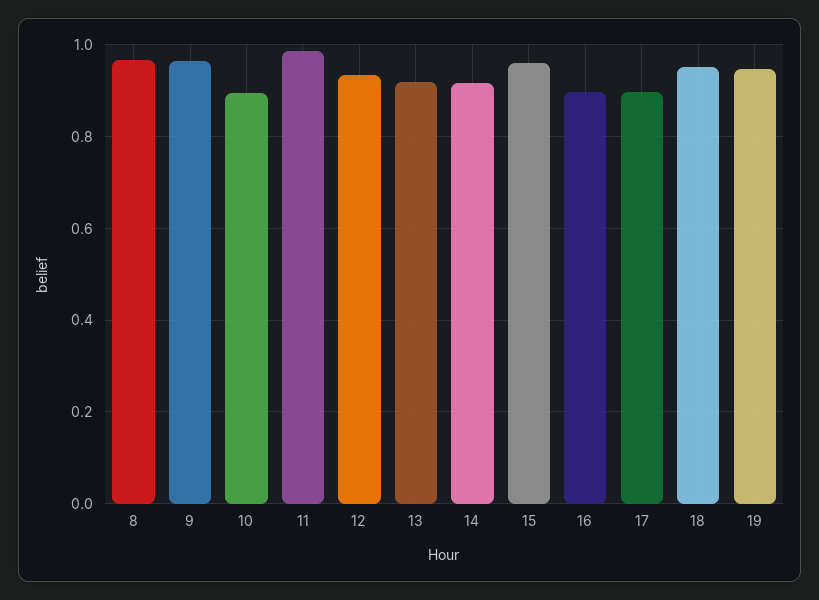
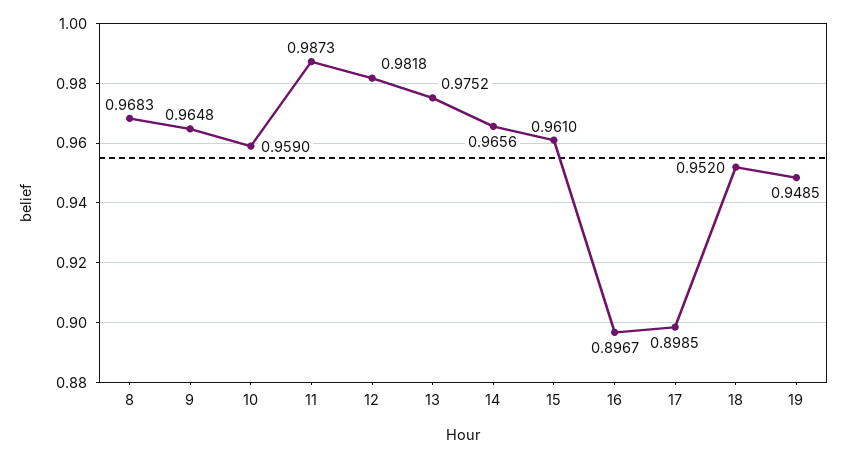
10: 0.9 -> 0.959
12: 0.94 -> 0.9818
13: 0.92 -> 0.9752
14: 0.92 -> 0.9656

